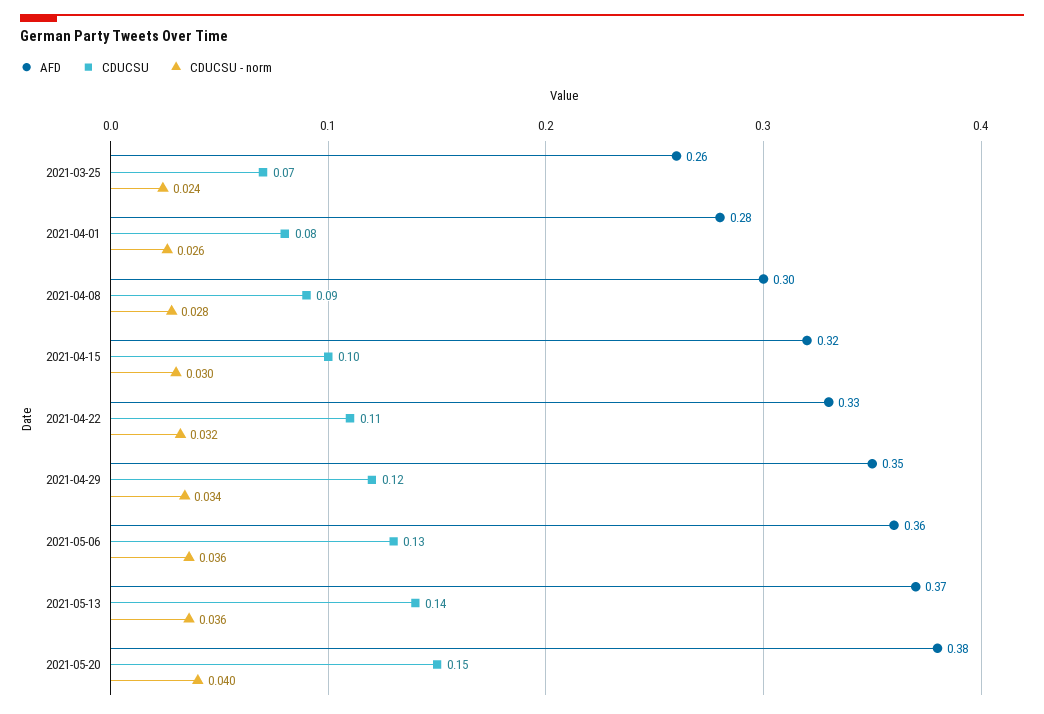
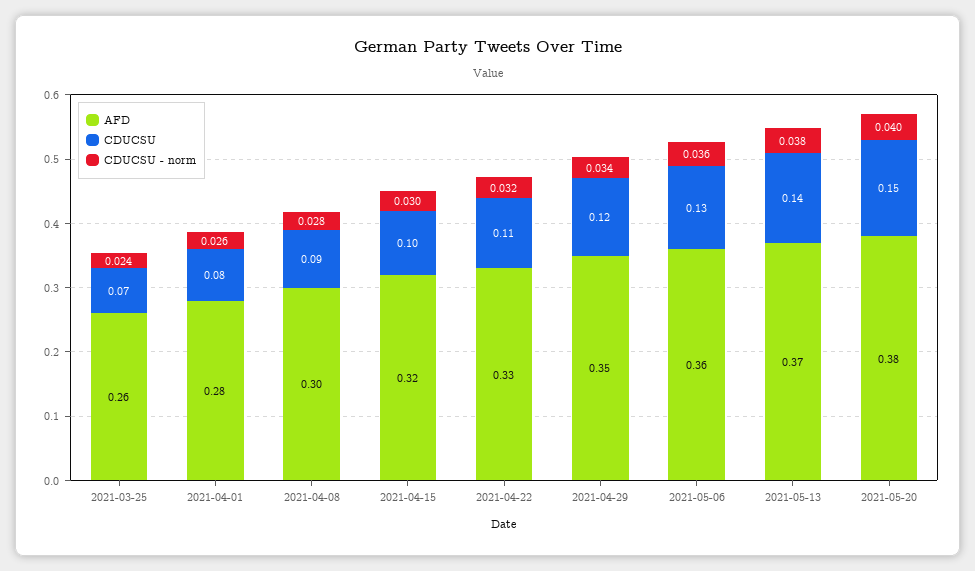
CDUCSU - norm, 2021-05-13: 0.036 -> 0.038

